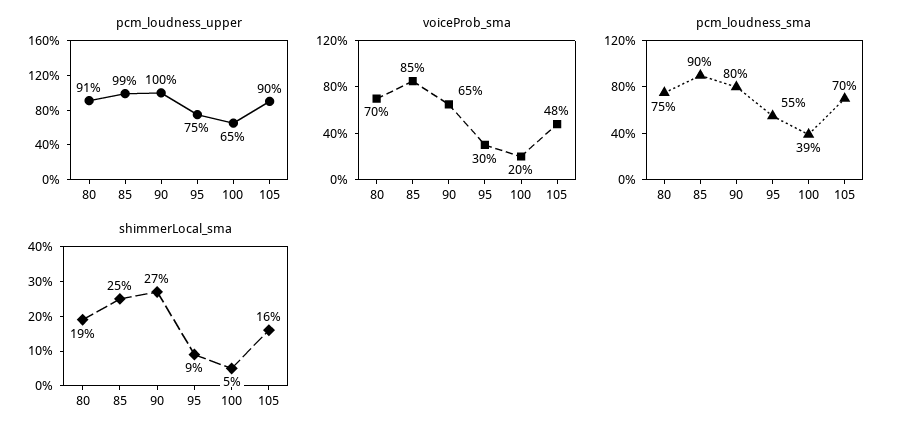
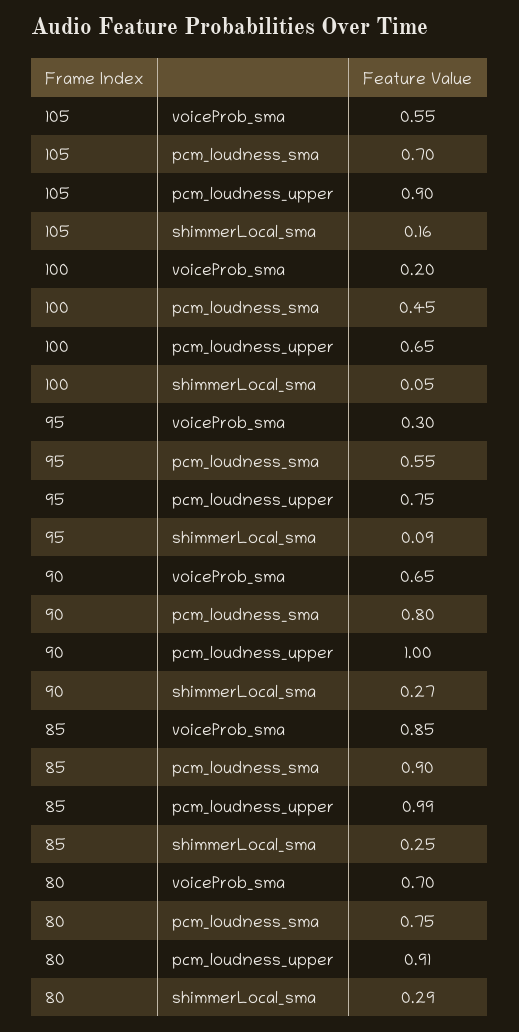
voiceProb_sma, 105: 0.48 -> 0.55
pcm_loudness_sma, 100: 0.39 -> 0.45
shimmerLocal_sma, 80: 0.19 -> 0.29

